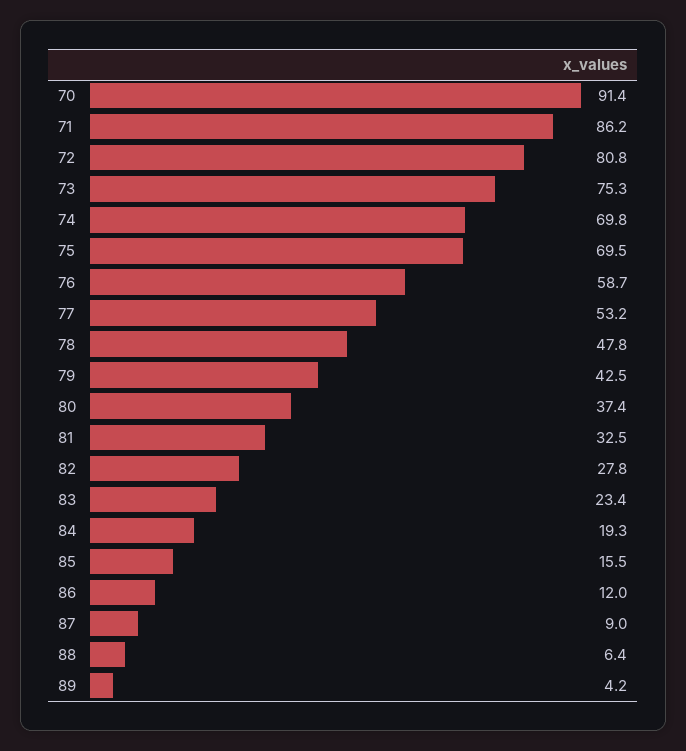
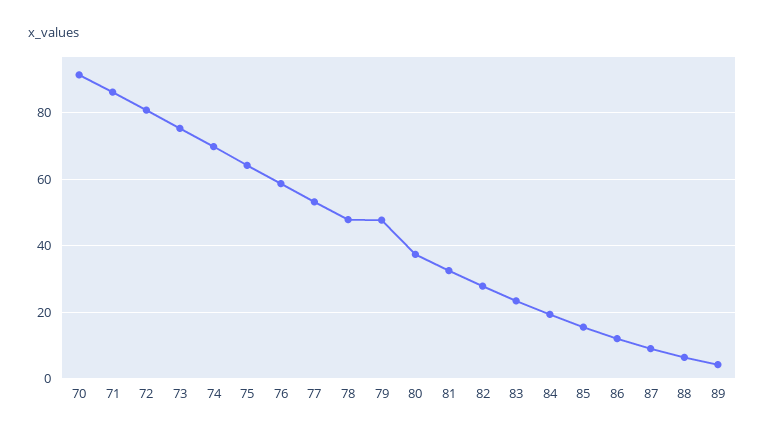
75: 69.5 -> 64
79: 42.5 -> 48

